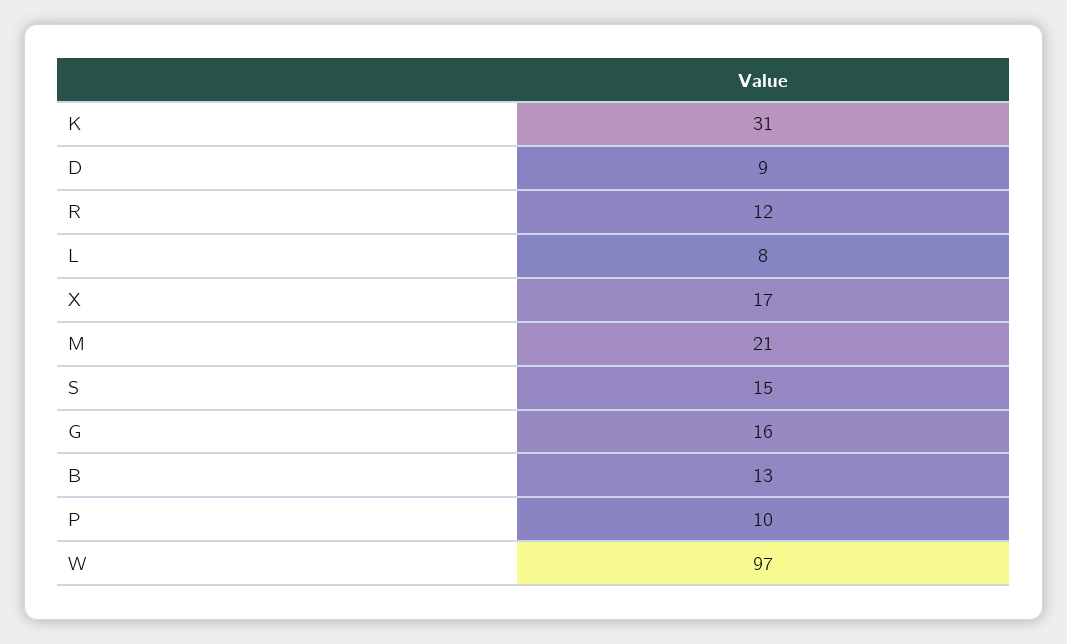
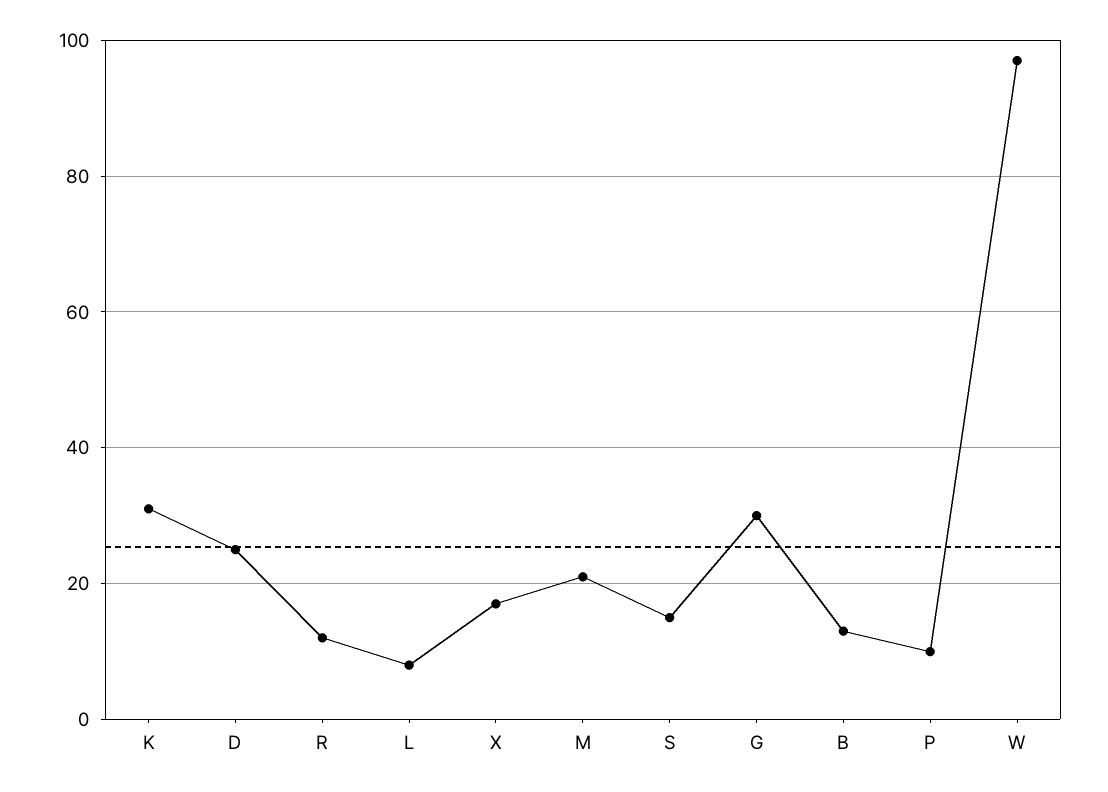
D: 9 -> 25
G: 16 -> 30

